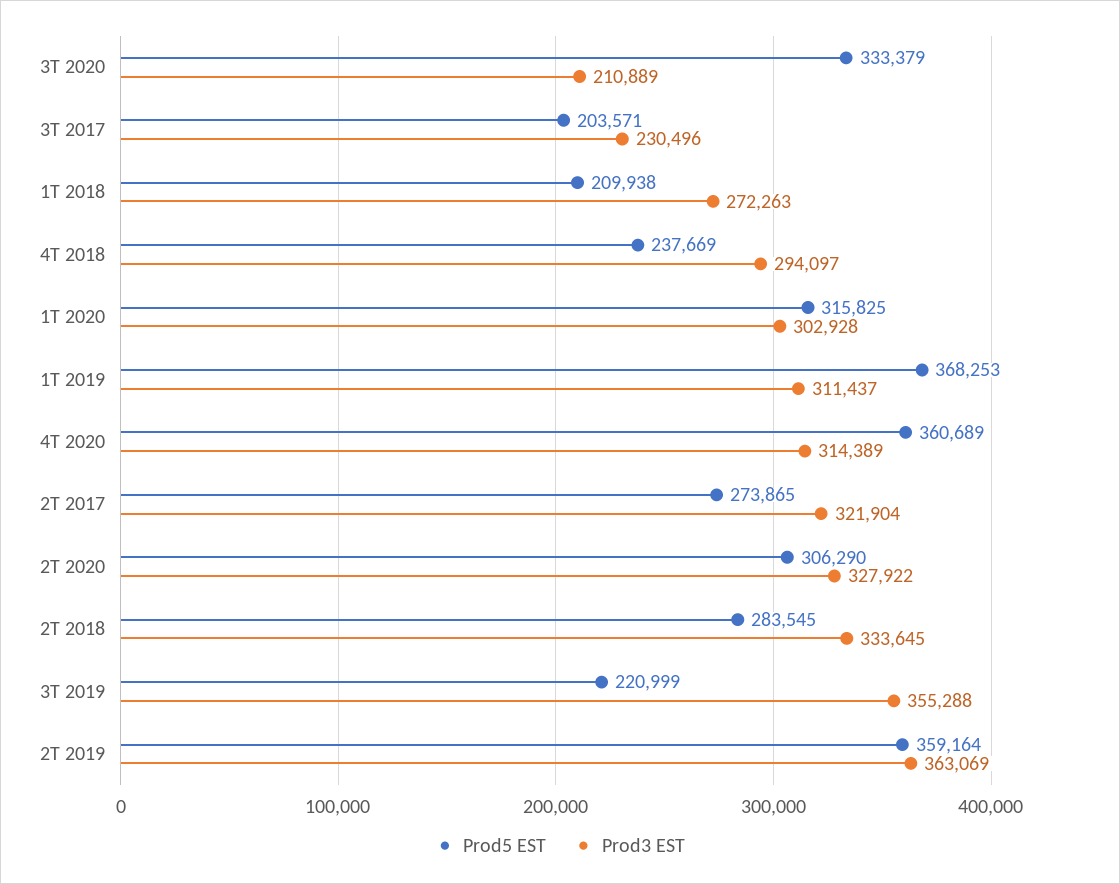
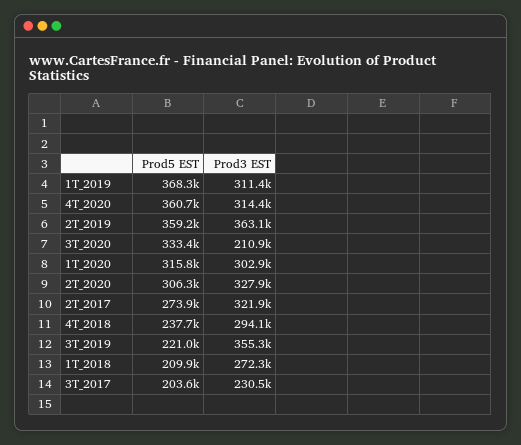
Prod5 EST, 2T 2018: 283545 -> none
Prod3 EST, 2T 2018: 333645 -> none

